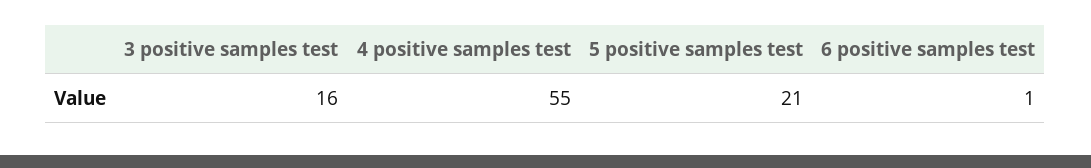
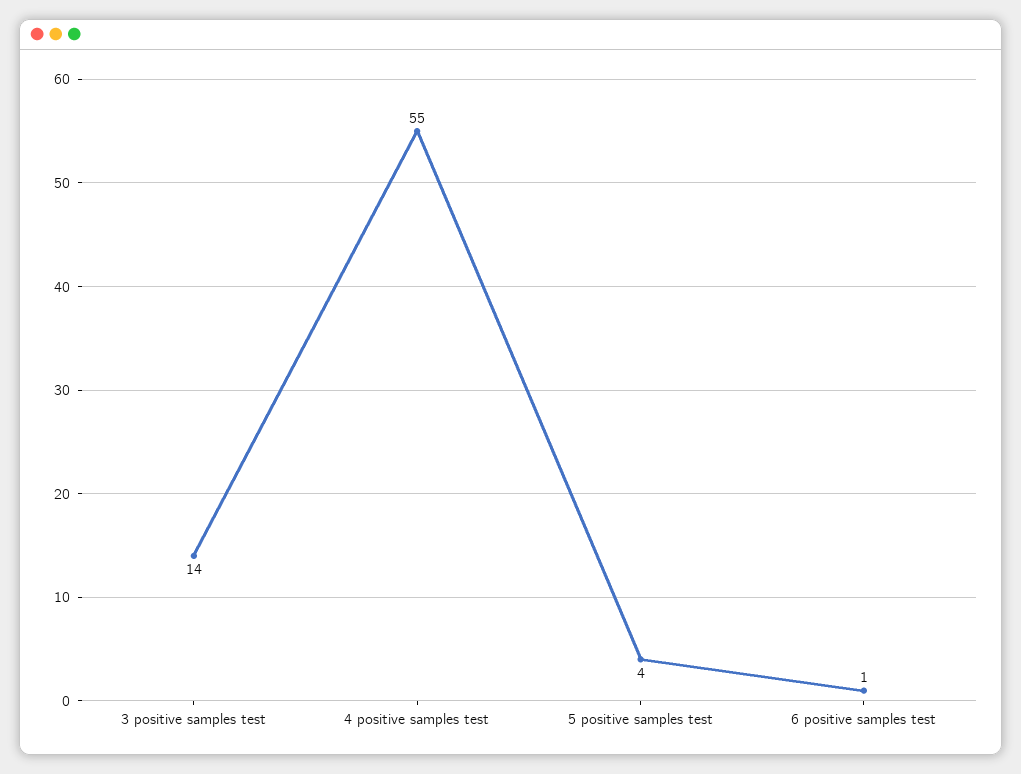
3 positive samples test: 16 -> 14
5 positive samples test: 21 -> 4

